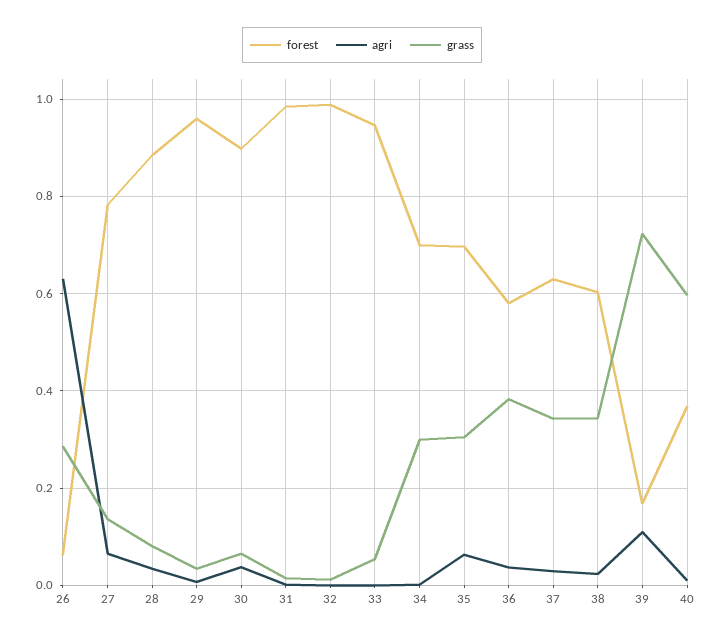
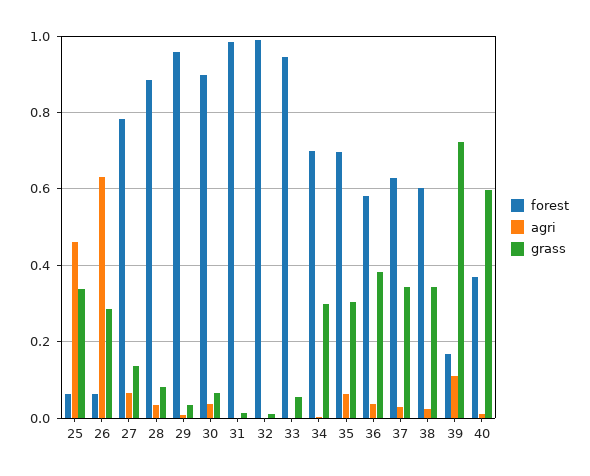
forest, 25: none -> 0.06
agri, 25: none -> 0.46
grass, 25: none -> 0.34

